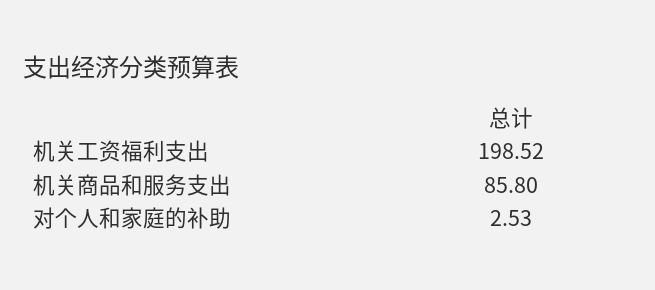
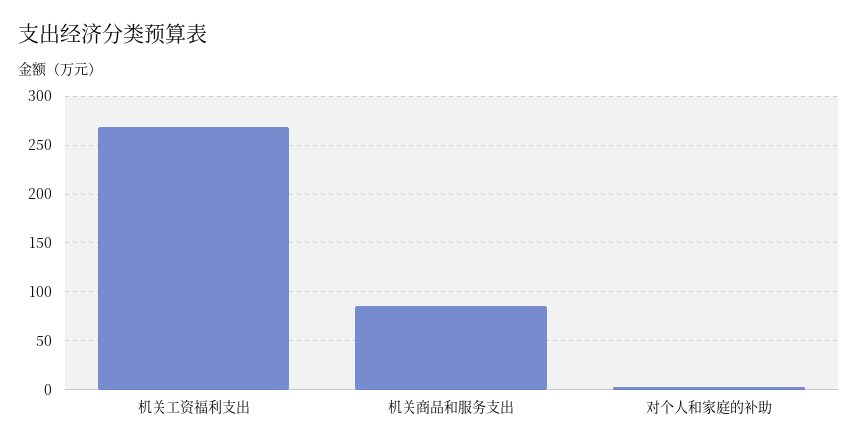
机关工资福利支出: 198.52 -> 270

